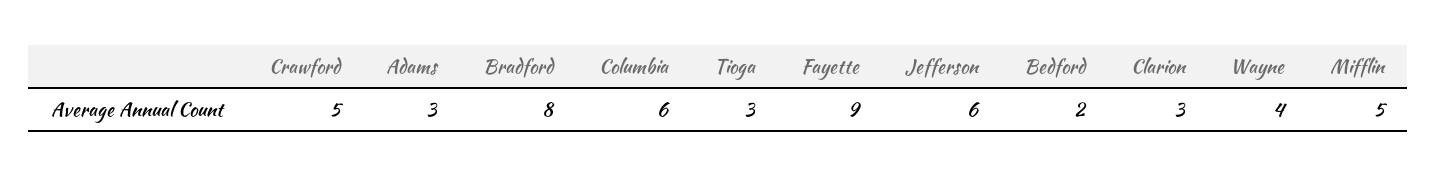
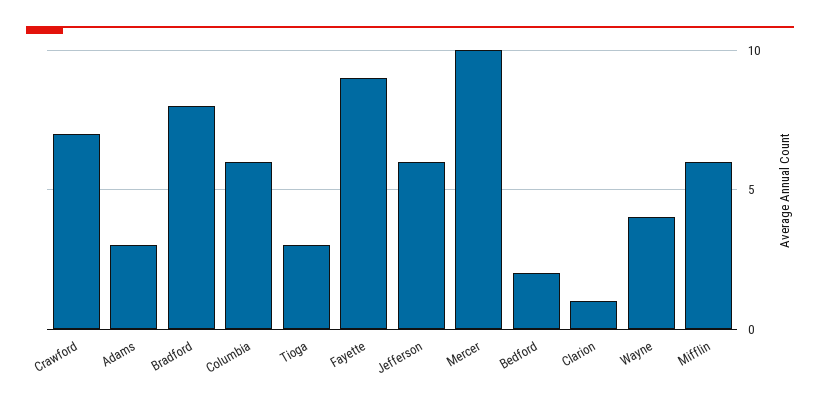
Crawford: 5 -> 7
Clarion: 3 -> 1
Mifflin: 5 -> 6
Mercer: none -> 10

